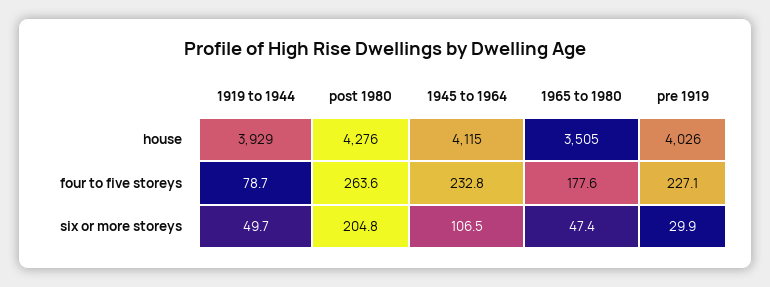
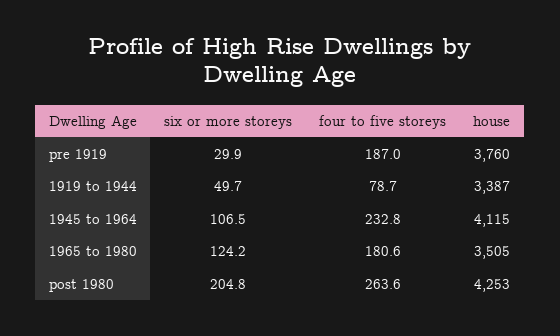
1919 to 1944, house: 3929 -> 3387
post 1980, house: 4276 -> 4253
pre 1919, house: 4026 -> 3760
1965 to 1980, four to five storeys: 177.6 -> 180.6
pre 1919, four to five storeys: 227.1 -> 187
1965 to 1980, six or more storeys: 47.4 -> 124.2

